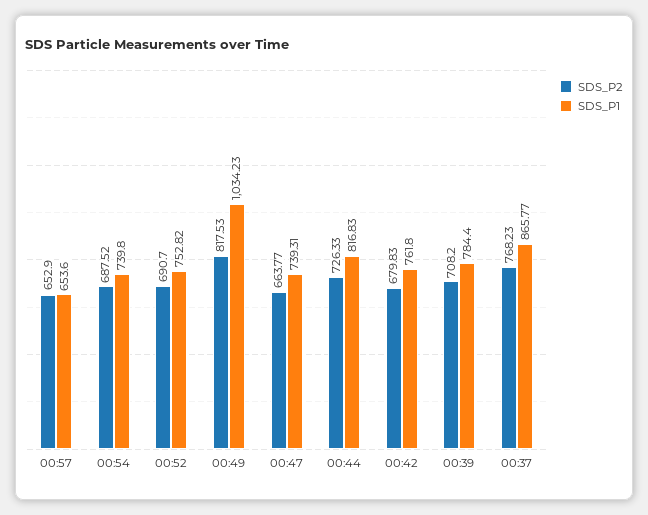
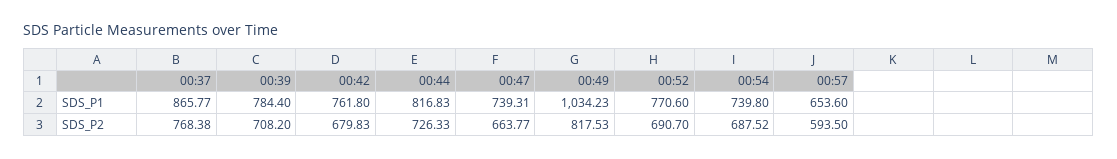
SDS_P2, 00:57: 652.9 -> 593.5
SDS_P1, 00:52: 752.82 -> 770.6
SDS_P2, 00:37: 768.23 -> 768.38

